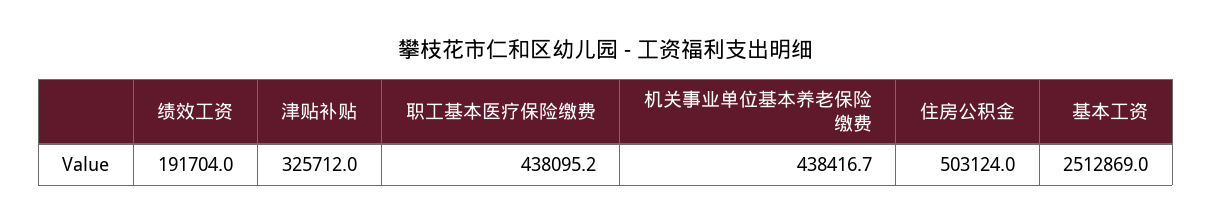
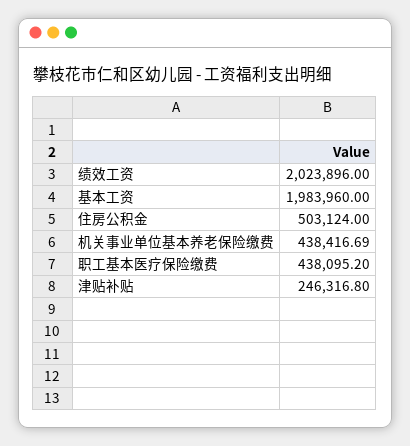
绩效工资: 191704 -> 2023896
津贴补贴: 325712 -> 246316.8
基本工资: 2512869 -> 1983960

